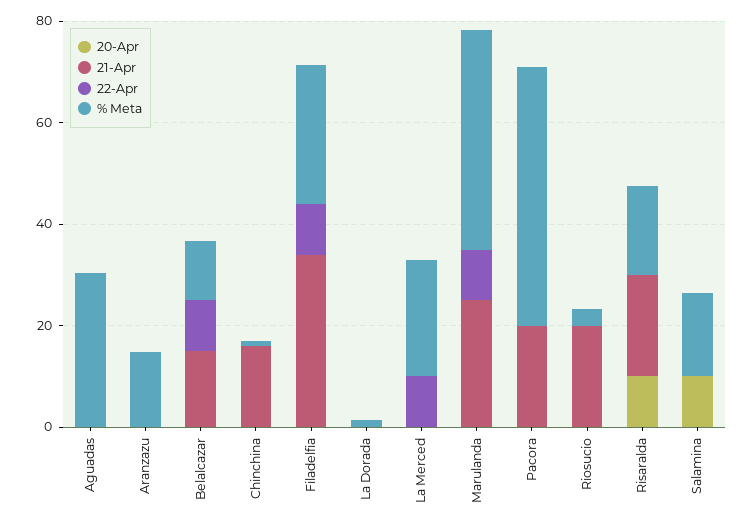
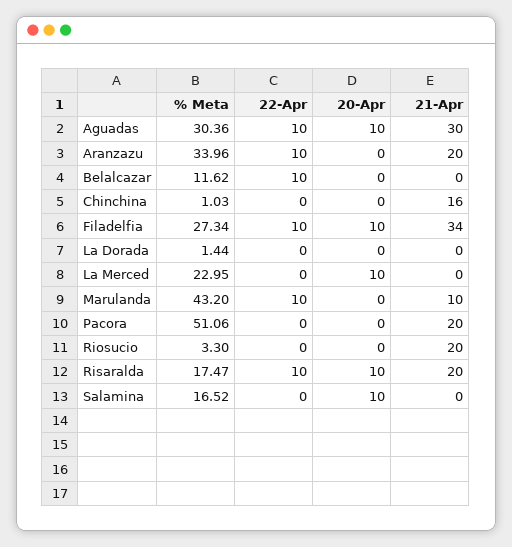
20-Apr, Aguadas: 0 -> 10
21-Apr, Aguadas: 0 -> 30
22-Apr, Aguadas: 0 -> 10
21-Apr, Aranzazu: 0 -> 20
22-Apr, Aranzazu: 0 -> 10
% Meta, Aranzazu: 15 -> 33.96
21-Apr, Belalcazar: 15 -> 0
20-Apr, Filadelfia: 0 -> 10
20-Apr, La Merced: 0 -> 10
22-Apr, La Merced: 10 -> 0
21-Apr, Marulanda: 25 -> 10
22-Apr, Risaralda: 0 -> 10

